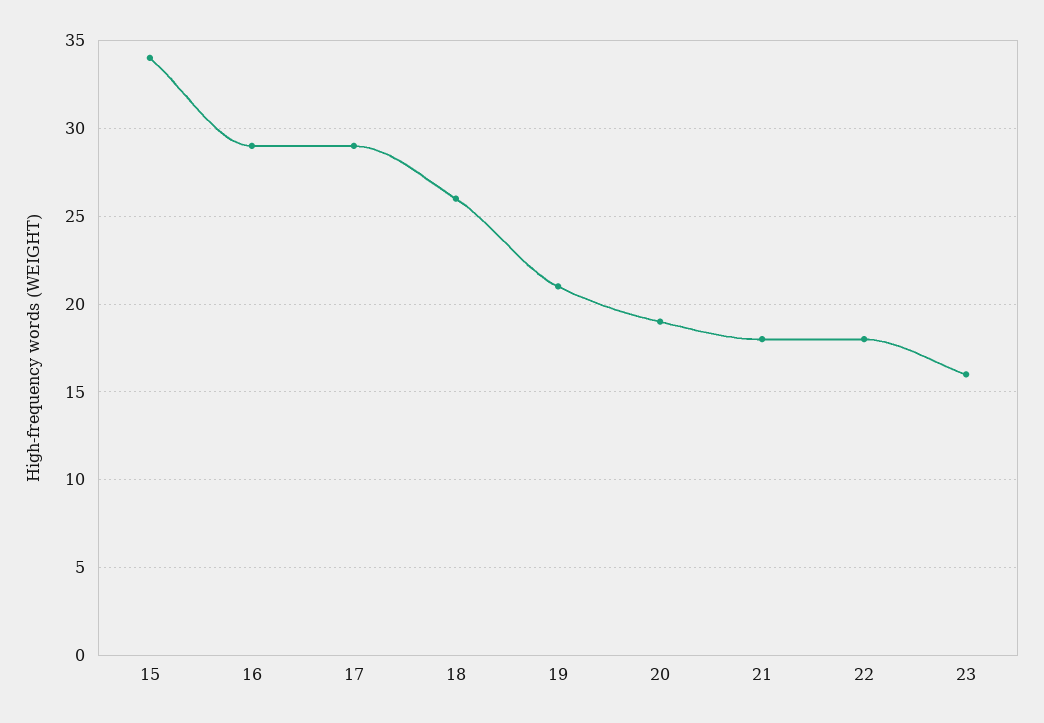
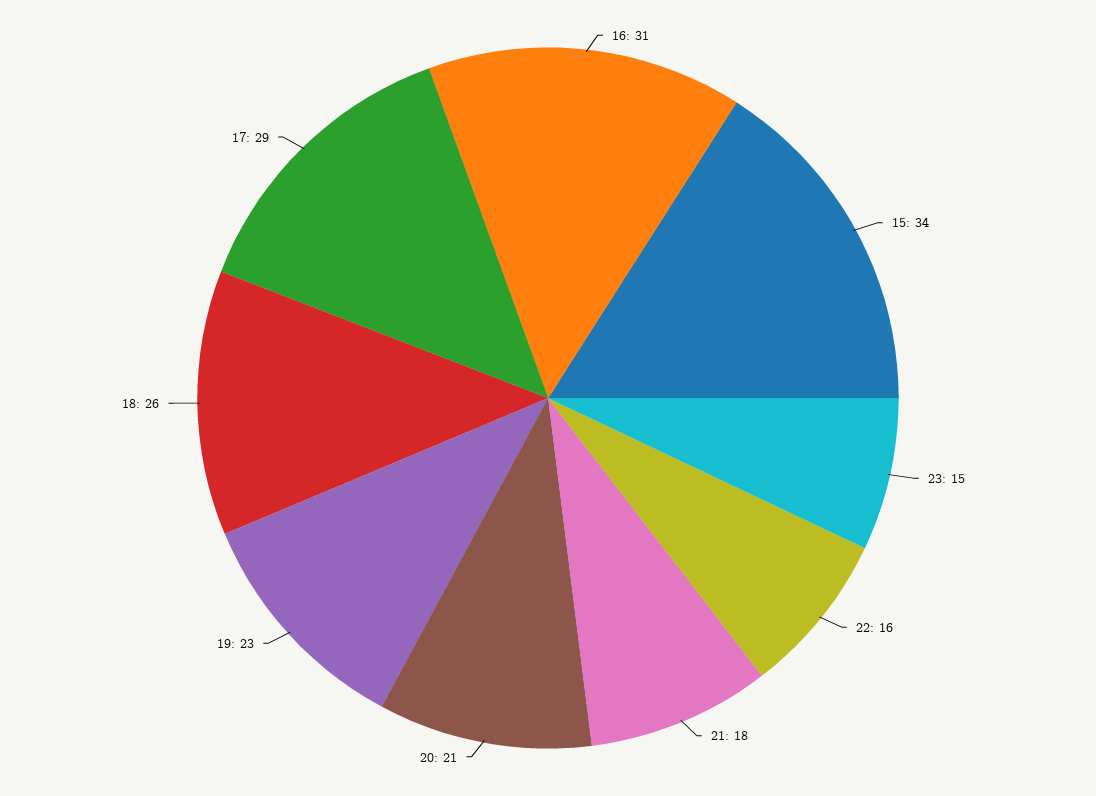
16: 29 -> 31
19: 21 -> 23
20: 19 -> 21
22: 18 -> 16
23: 16 -> 15

